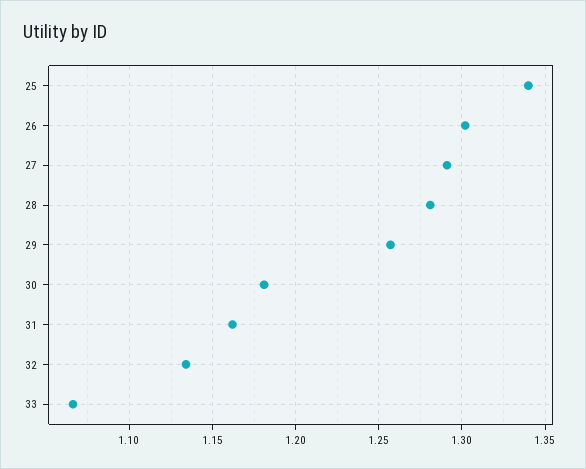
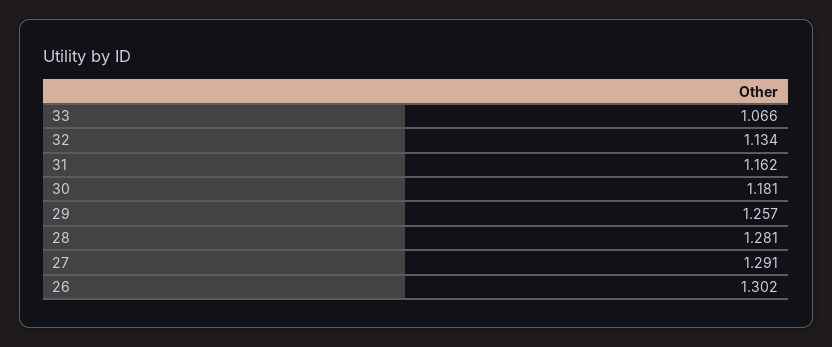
25: 1.34 -> none

